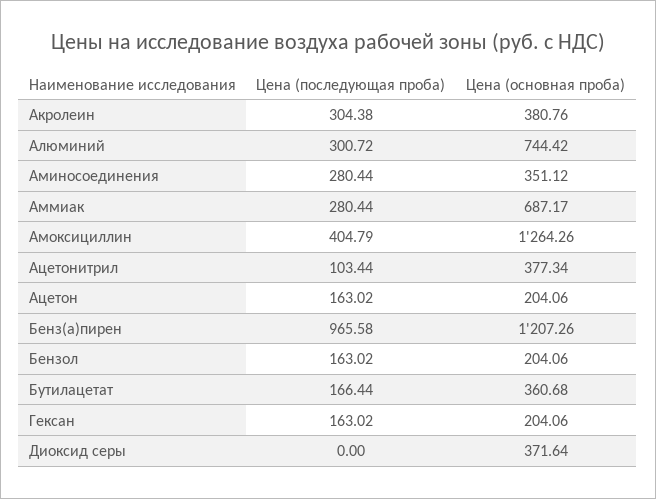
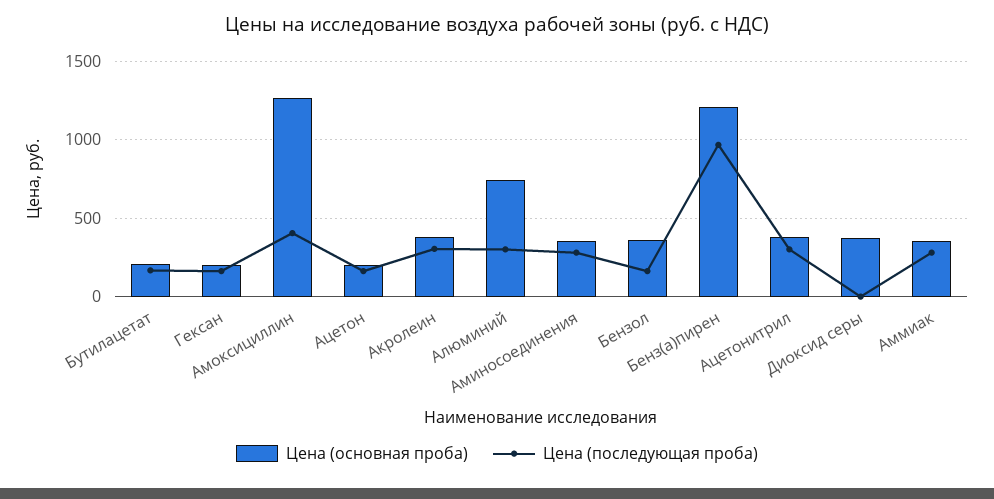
Цена (основная проба), Аммиак: 687.17 -> 350
Цена (последующая проба), Ацетонитрил: 103.44 -> 300
Цена (основная проба), Бензол: 204.06 -> 350
Цена (основная проба), Бутилацетат: 360.68 -> 200

